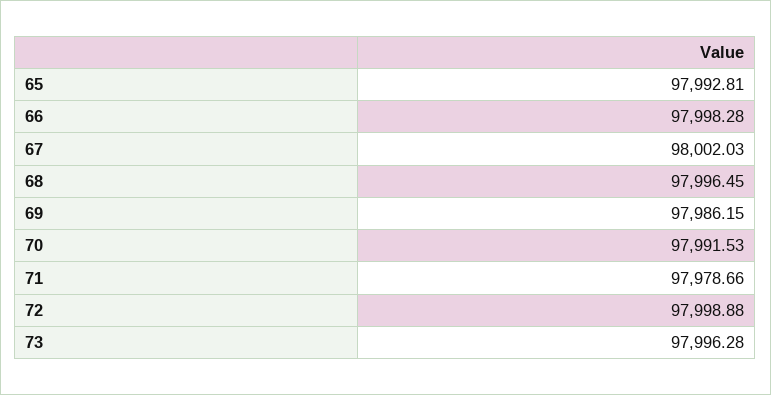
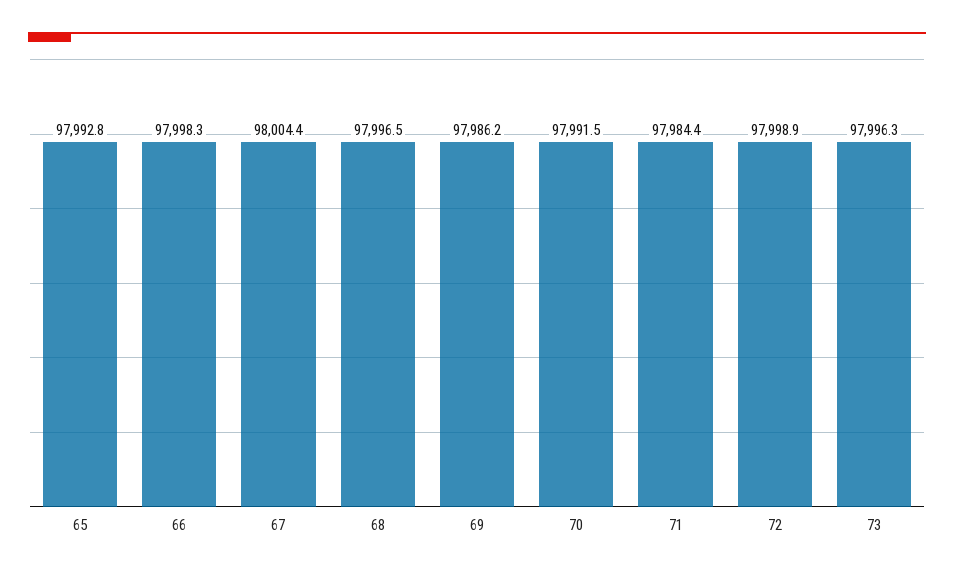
67: 98002.03 -> 98004.4
71: 97978.66 -> 97984.4

